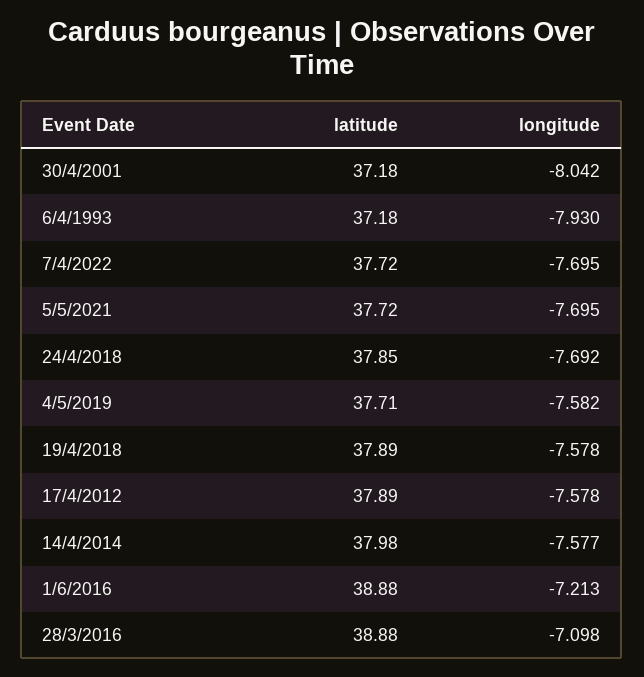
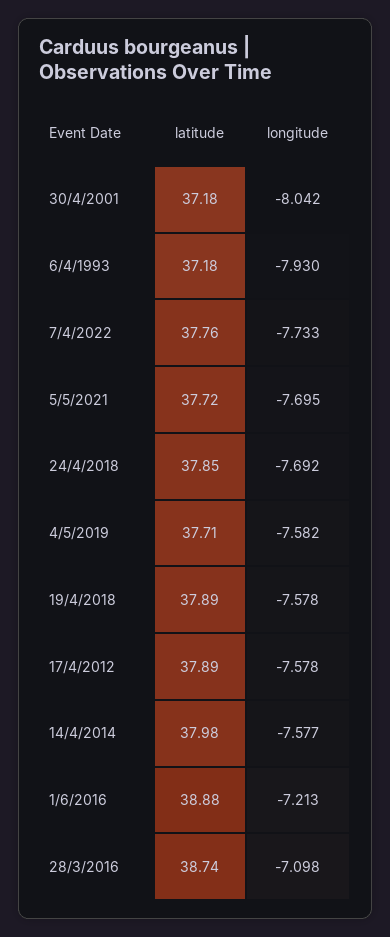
latitude, 7/4/2022: 37.72 -> 37.76
longitude, 7/4/2022: -7.695 -> -7.733
latitude, 28/3/2016: 38.88 -> 38.74

